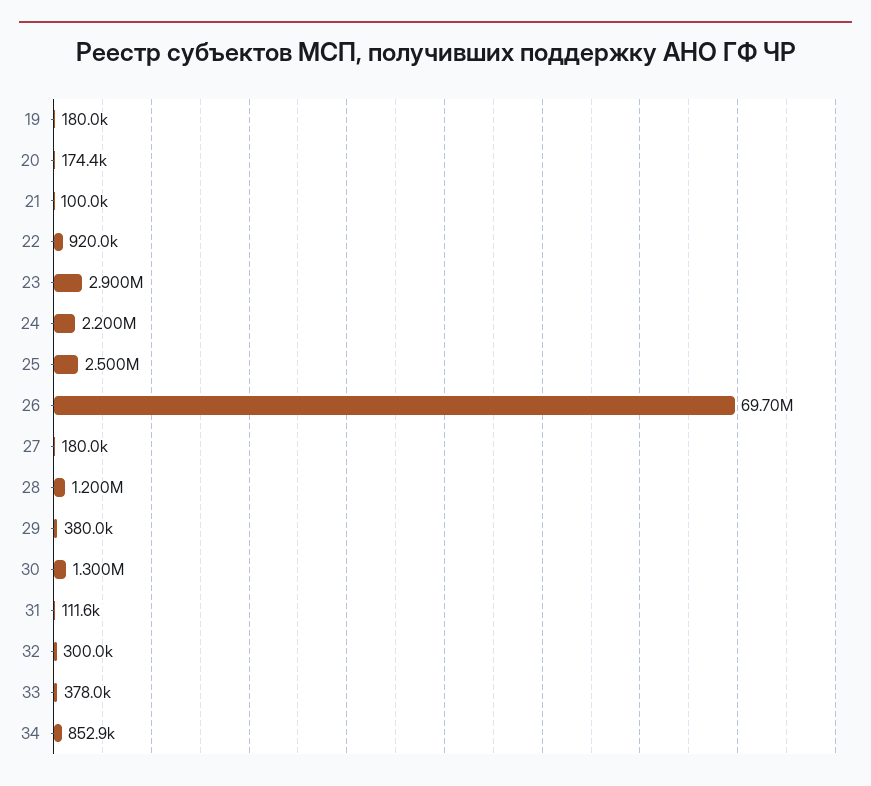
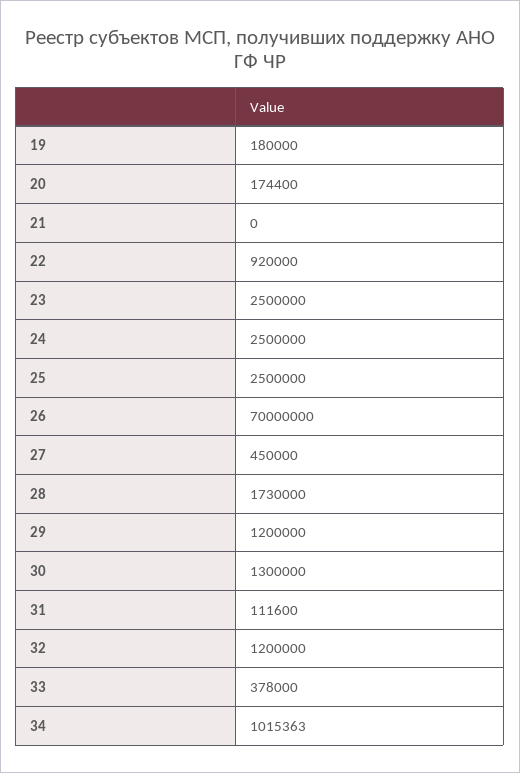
21: 100000 -> 0
23: 2900000 -> 2500000
24: 2200000 -> 2500000
26: 69700000 -> 70000000
27: 180000 -> 450000
28: 1200000 -> 1730000
29: 380000 -> 1200000
32: 300000 -> 1200000
34: 852900 -> 1015363

